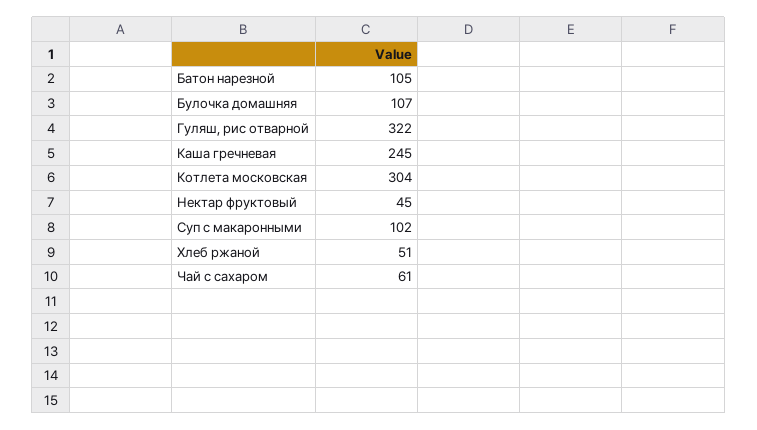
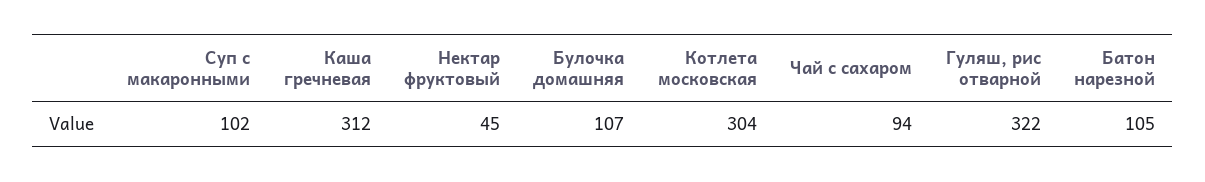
Каша гречневая: 245 -> 312
Хлеб ржаной: 51 -> none
Чай с сахаром: 61 -> 94

